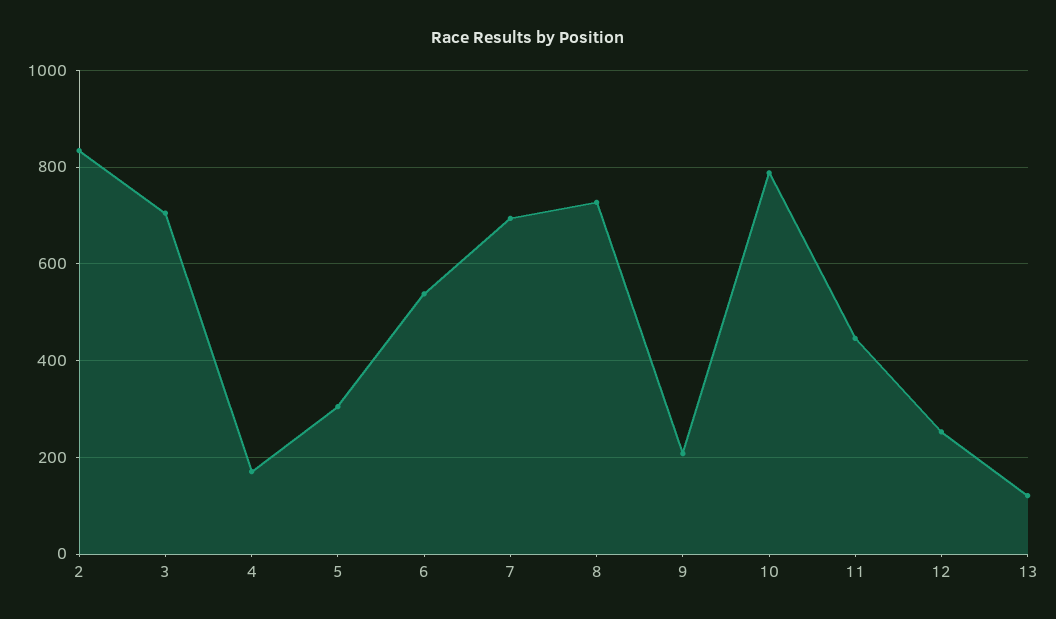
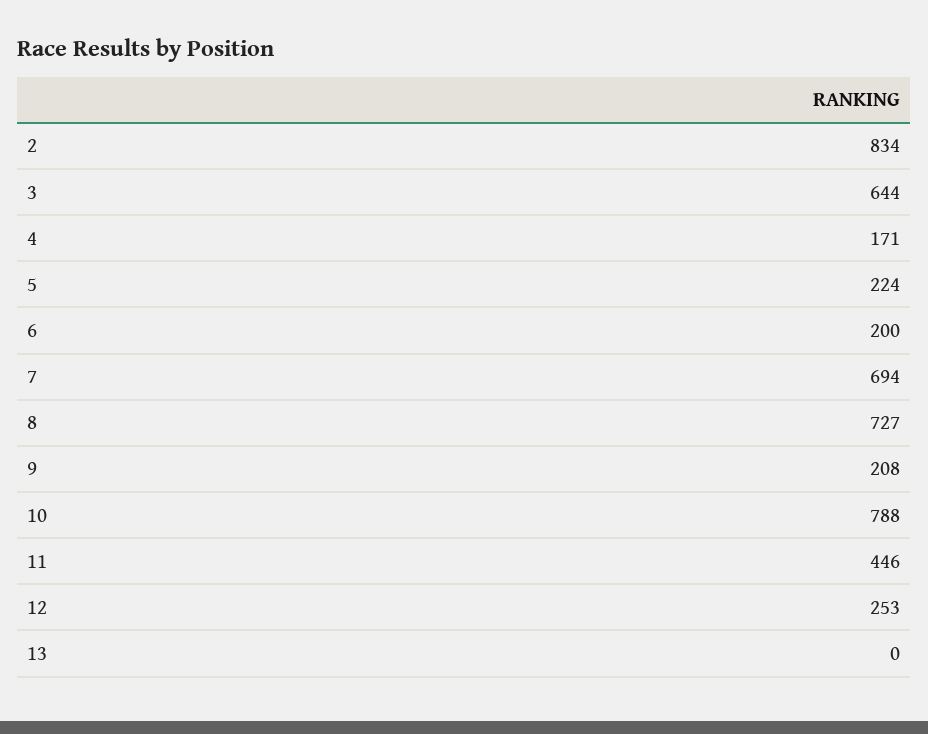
3: 700 -> 644
5: 300 -> 224
6: 540 -> 200
13: 120 -> 0

